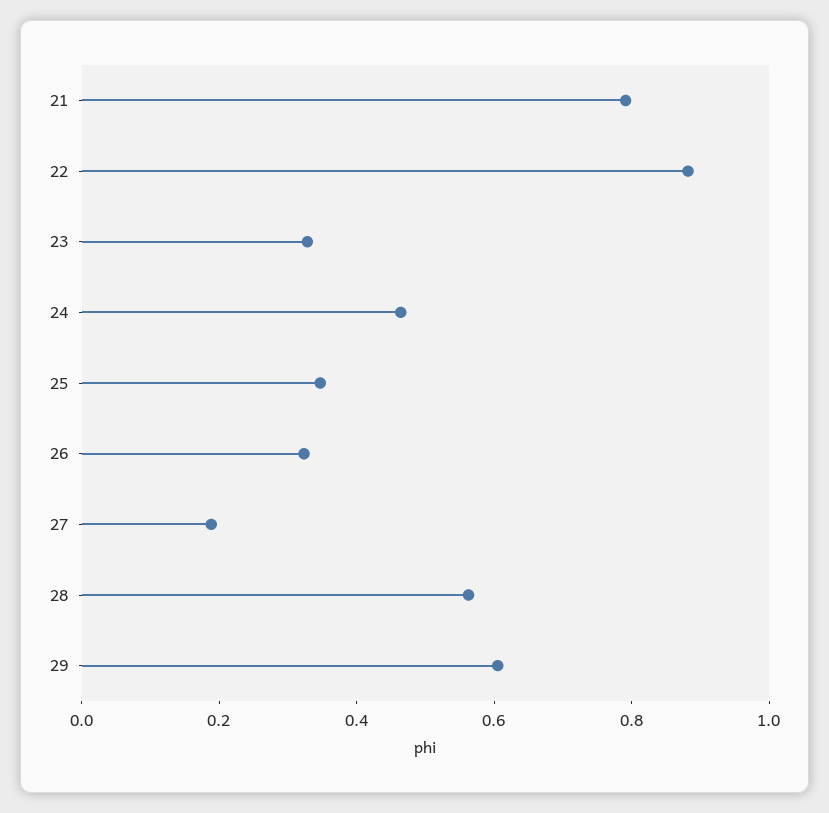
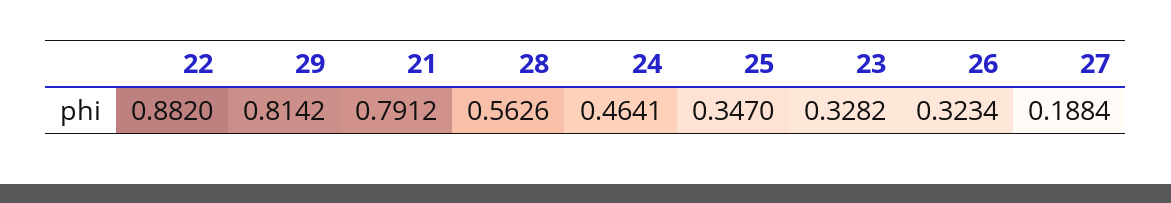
29: 0.6 -> 0.8142

